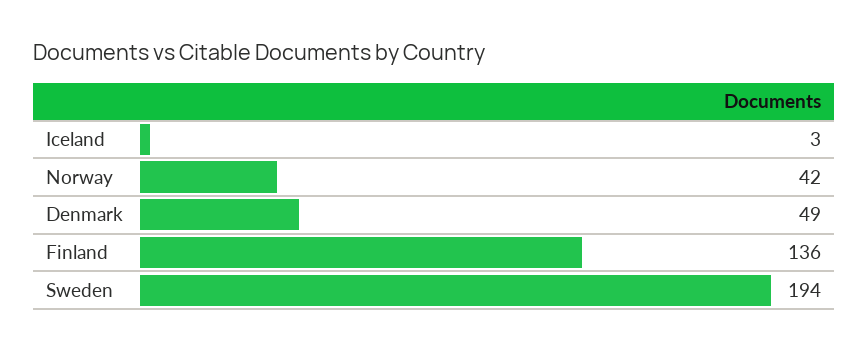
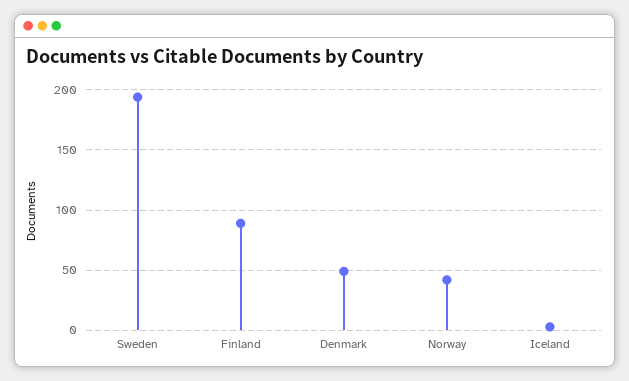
Finland: 136 -> 90

